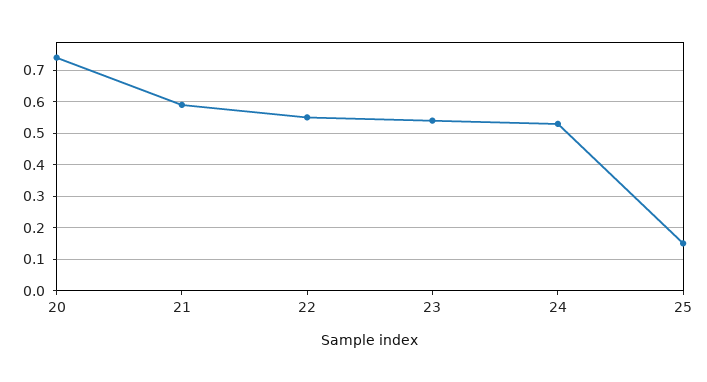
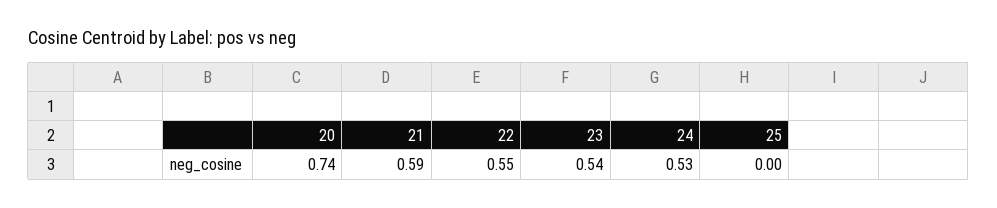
25: 0.15 -> 0

